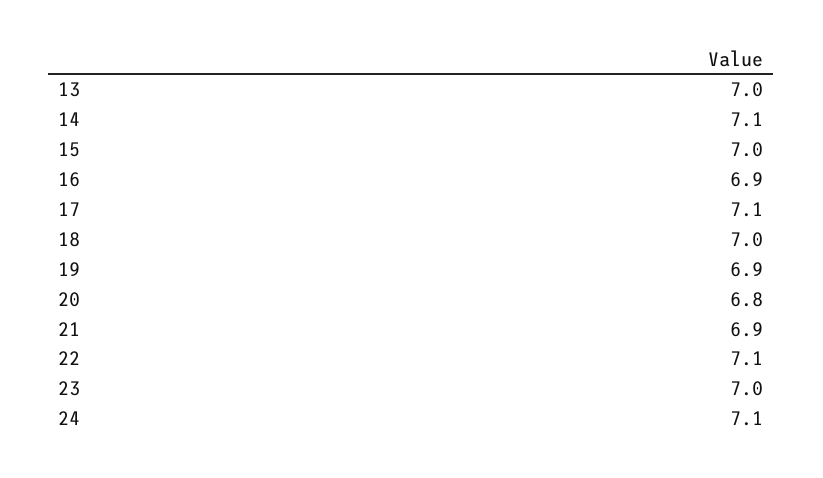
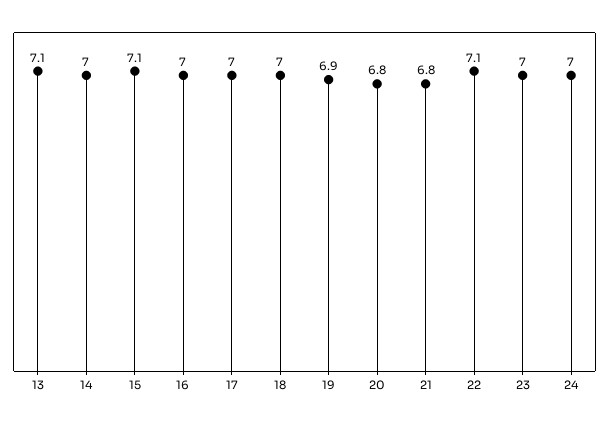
13: 7 -> 7.1
14: 7.1 -> 7
15: 7 -> 7.1
16: 6.9 -> 7
17: 7.1 -> 7
21: 6.9 -> 6.8
24: 7.1 -> 7

